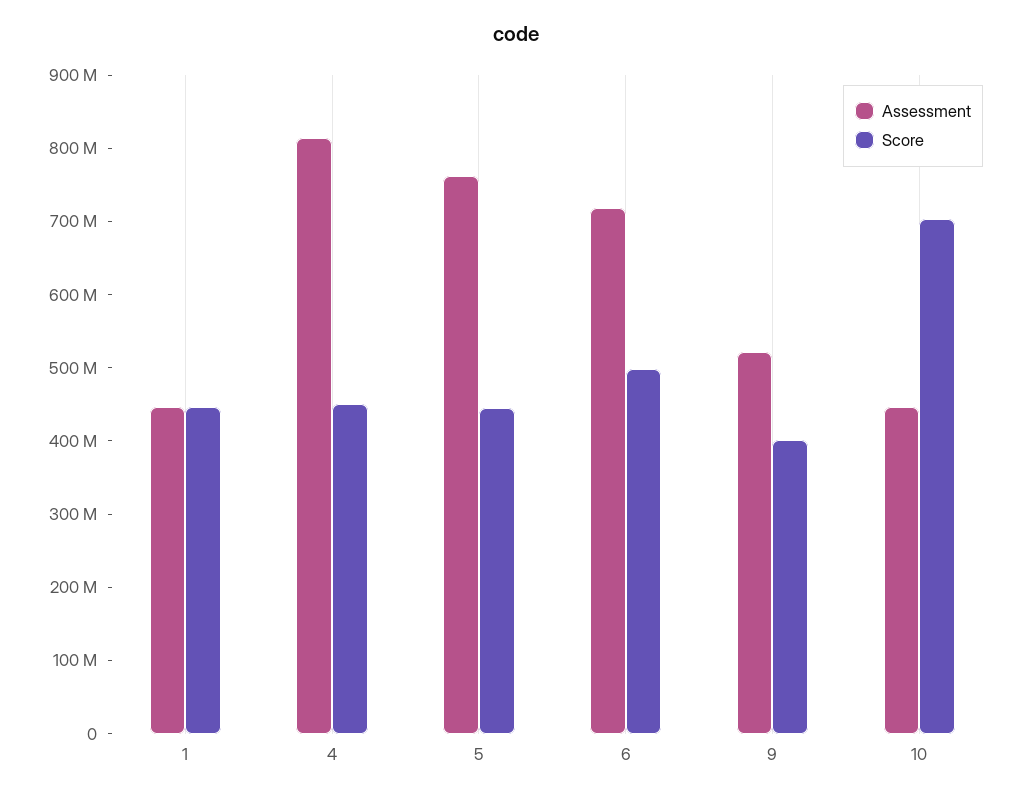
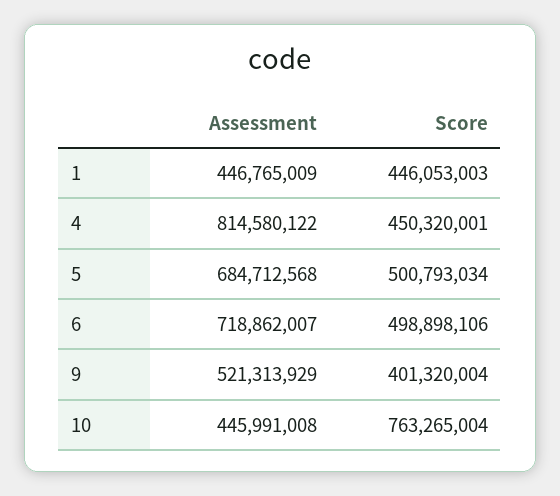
Assessment, 5: 760000000 -> 684712568
Score, 5: 440000000 -> 500793034
Score, 10: 700000000 -> 763265004

